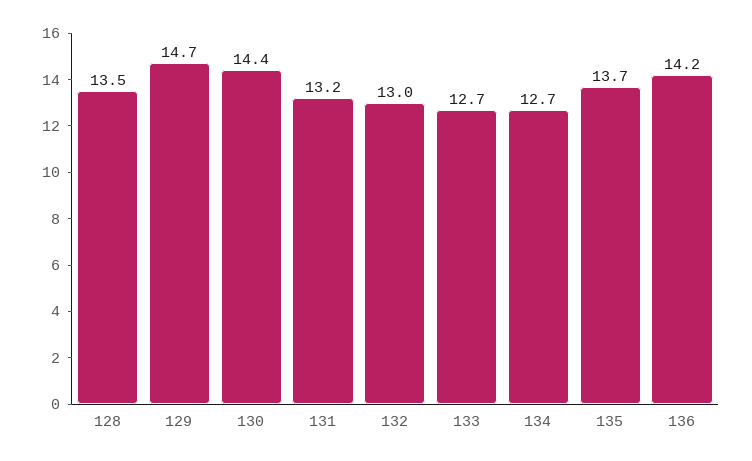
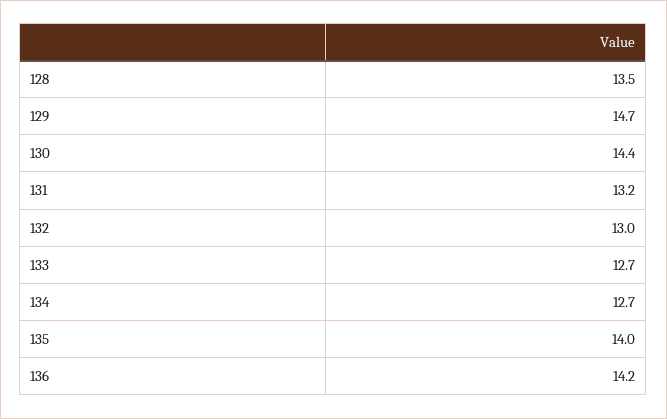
135: 13.7 -> 14

